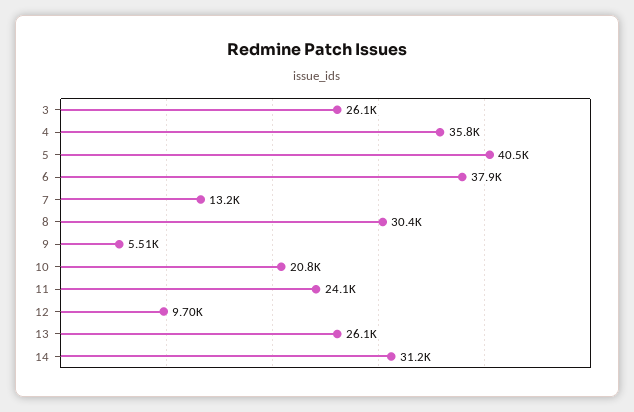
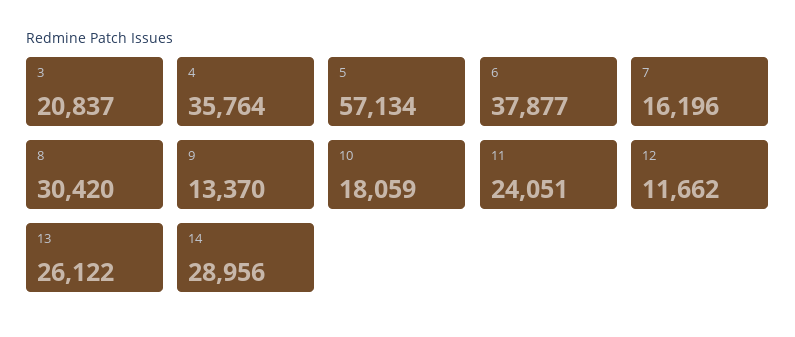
3: 26100 -> 20837
5: 40500 -> 57134
7: 13200 -> 16196
9: 5510 -> 13370
10: 20800 -> 18059
12: 9700 -> 11662
14: 31200 -> 28956

